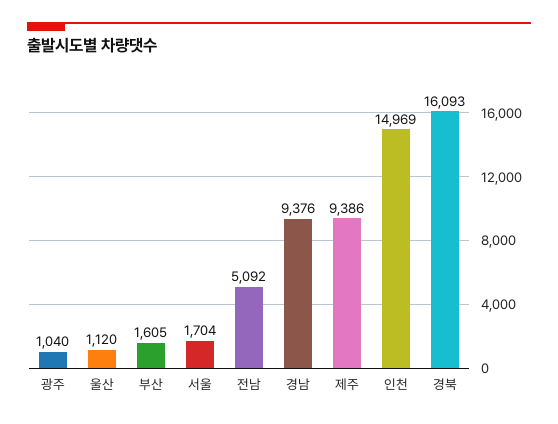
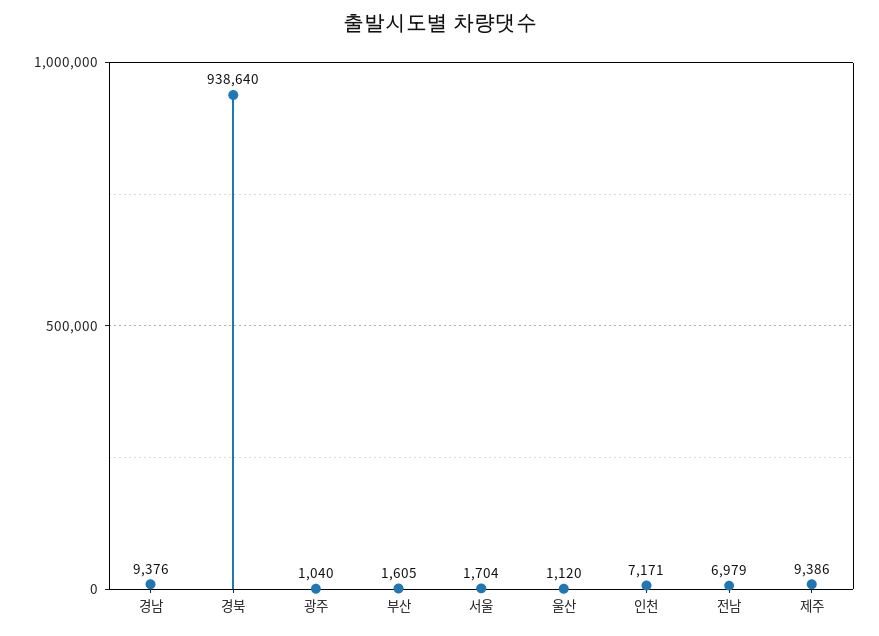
전남: 5092 -> 6979
인천: 14969 -> 7171
경북: 16093 -> 938640

